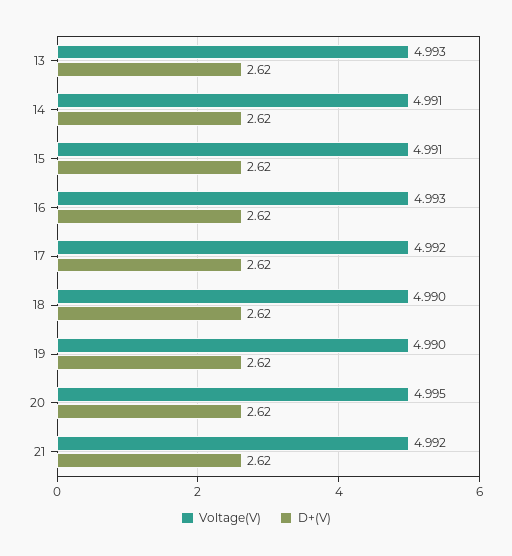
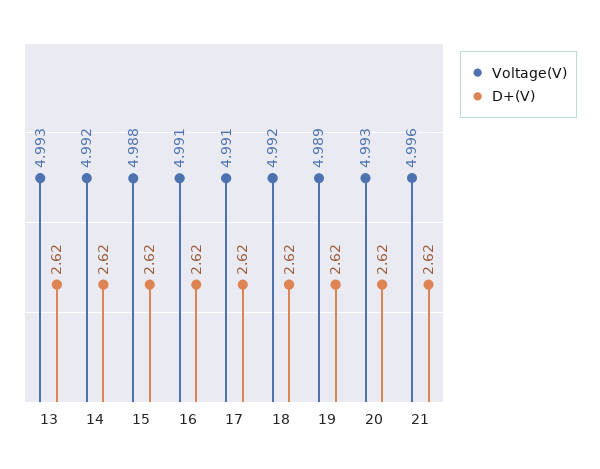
Voltage(V), 14: 4.991 -> 4.992
Voltage(V), 15: 4.991 -> 4.988
Voltage(V), 16: 4.993 -> 4.991
Voltage(V), 17: 4.992 -> 4.991
Voltage(V), 18: 4.99 -> 4.992
Voltage(V), 19: 4.99 -> 4.989
Voltage(V), 20: 4.995 -> 4.993
Voltage(V), 21: 4.992 -> 4.996

